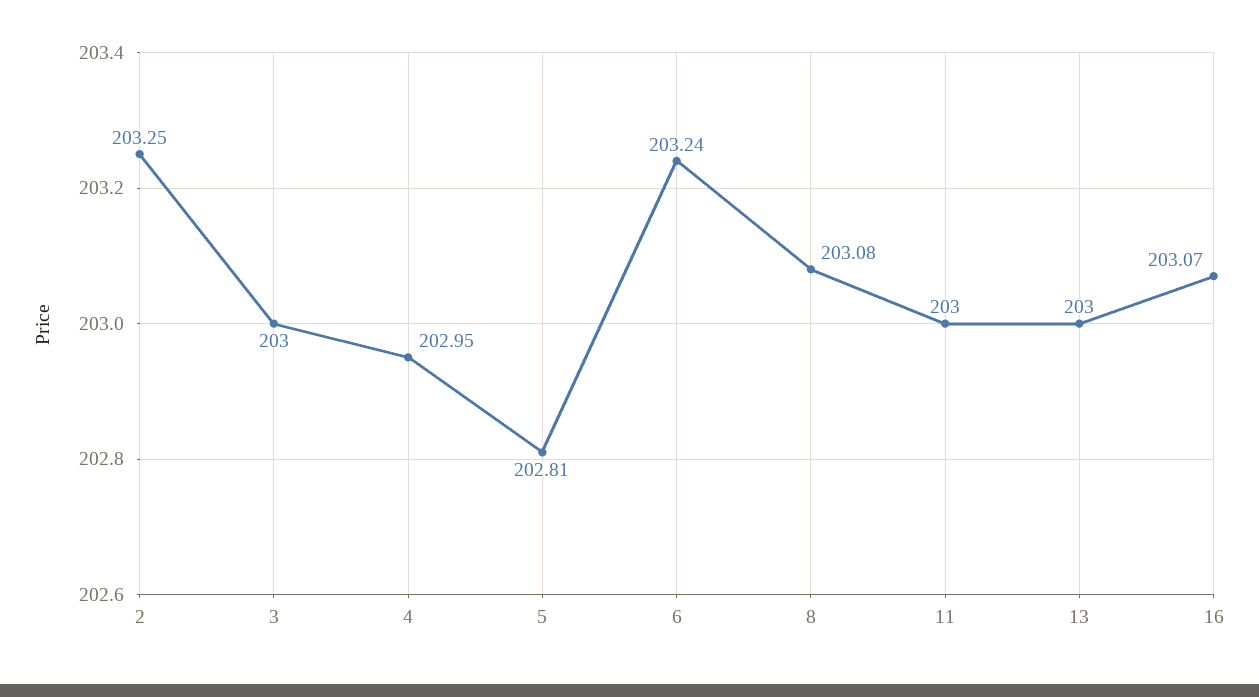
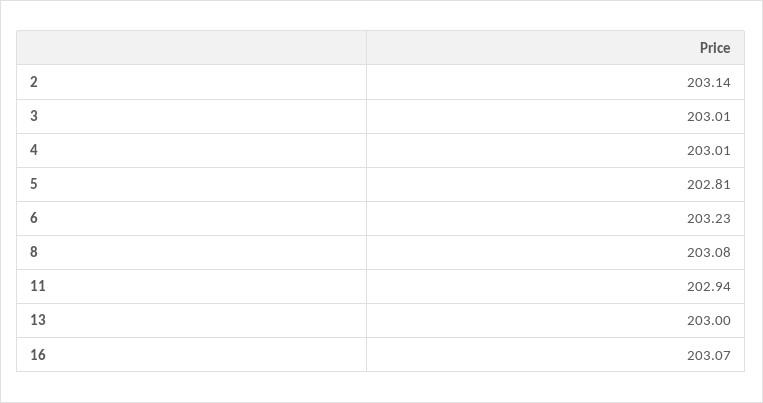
2: 203.25 -> 203.14
3: 203 -> 203.01
4: 202.95 -> 203.01
6: 203.24 -> 203.23
11: 203 -> 202.94

